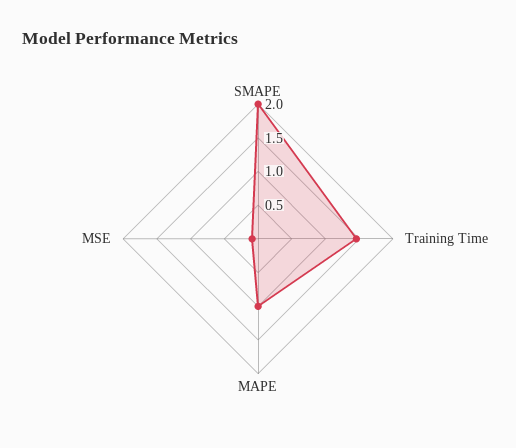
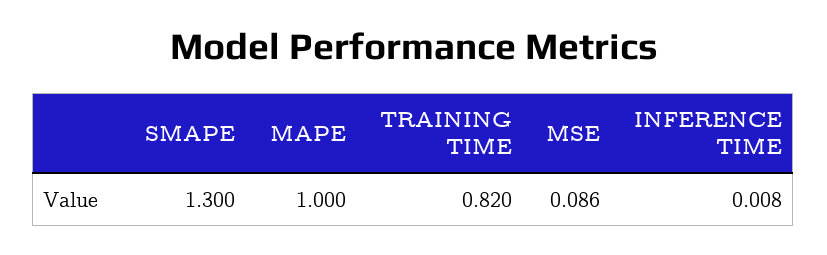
SMAPE: 2 -> 1.3
Training Time: 1.5 -> 0.82
INFERENCE TIME: none -> 0.008

